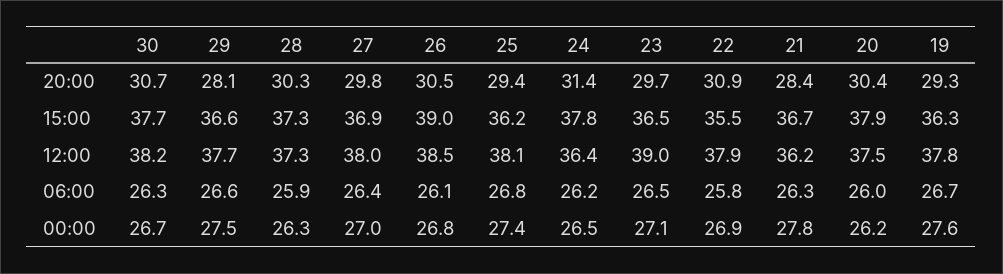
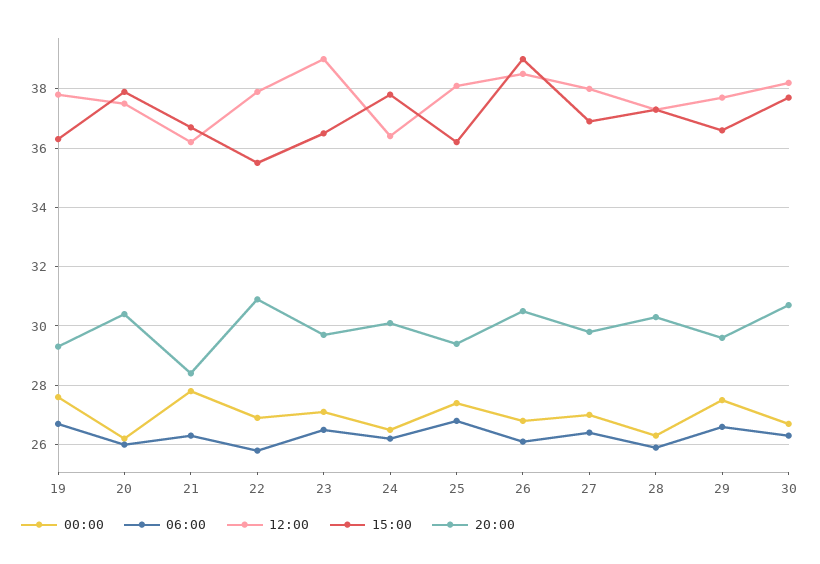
20:00, 29: 28.1 -> 29.5
20:00, 24: 31.4 -> 30

